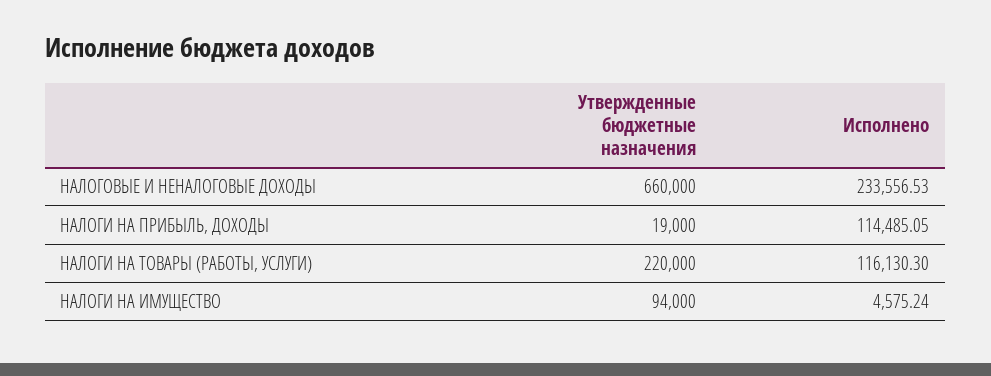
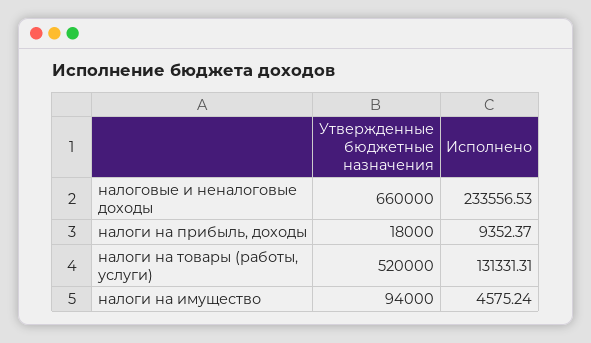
Утвержденные бюджетные назначения, НАЛОГИ НА ПРИБЫЛЬ, ДОХОДЫ: 19000 -> 18000
Исполнено, НАЛОГИ НА ПРИБЫЛЬ, ДОХОДЫ: 114485.05 -> 9352.37
Утвержденные бюджетные назначения, НАЛОГИ НА ТОВАРЫ (РАБОТЫ, УСЛУГИ): 220000 -> 520000
Исполнено, НАЛОГИ НА ТОВАРЫ (РАБОТЫ, УСЛУГИ): 116130.3 -> 131331.31

